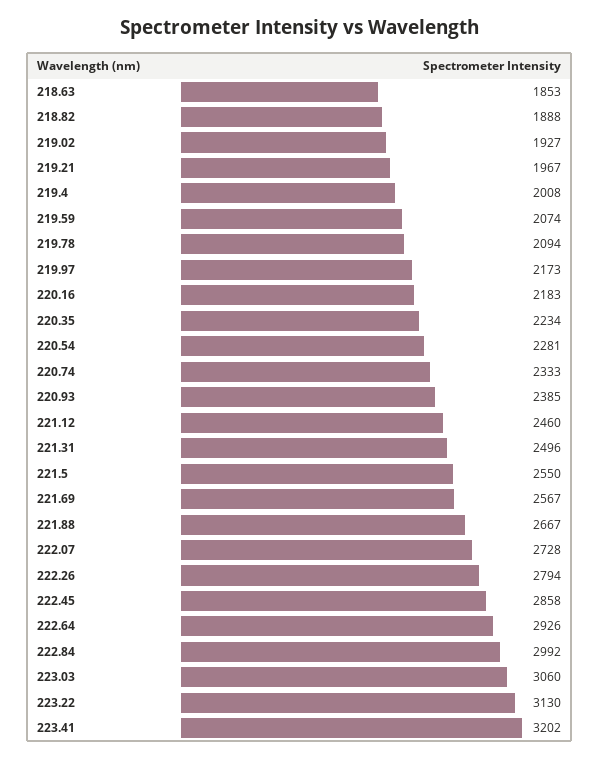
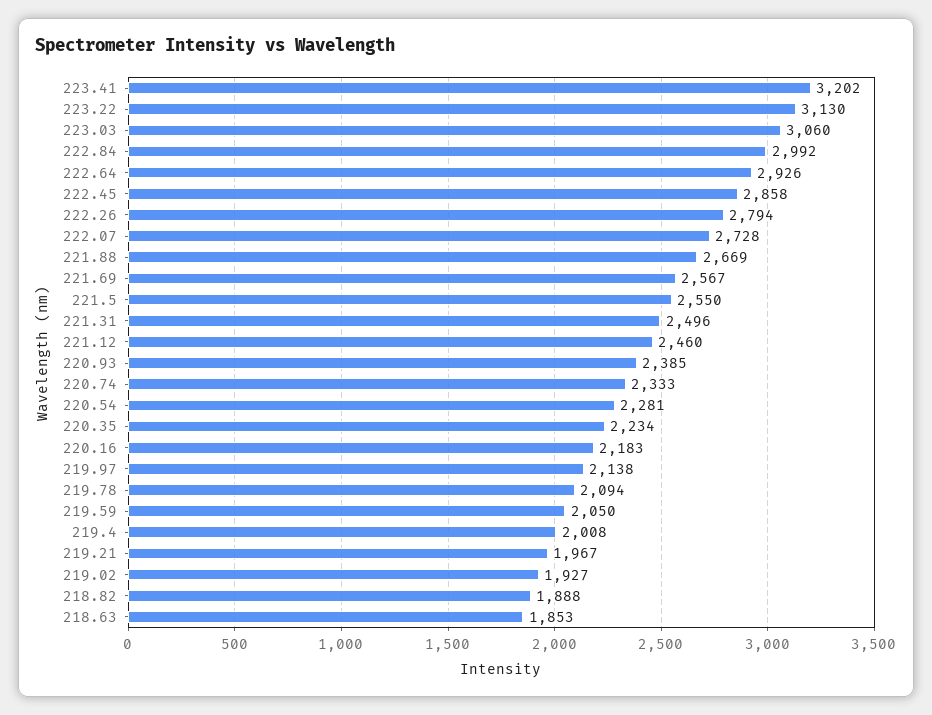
219.59: 2074 -> 2050
219.97: 2173 -> 2138
221.88: 2667 -> 2669

